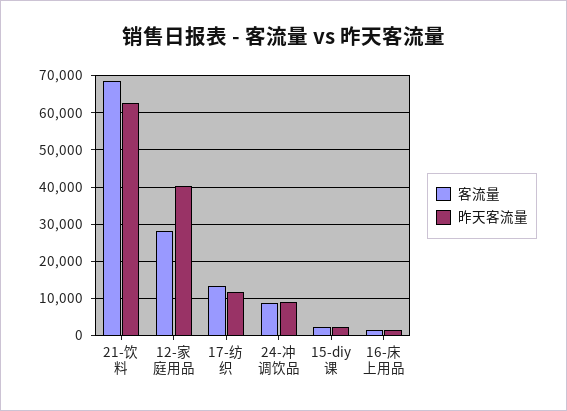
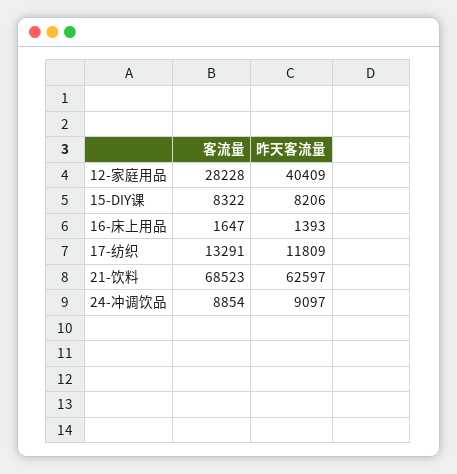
客流量, 15-diy课: 2000 -> 8322
昨天客流量, 15-diy课: 2000 -> 8206

